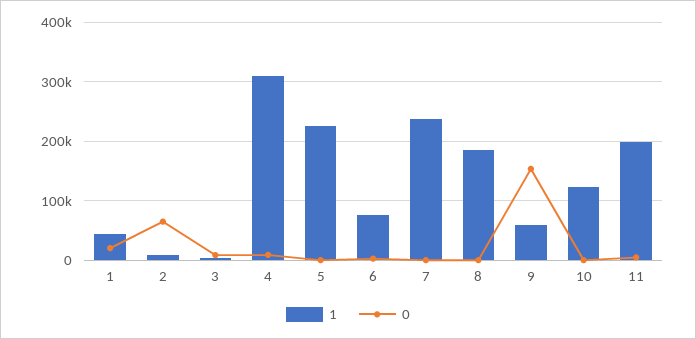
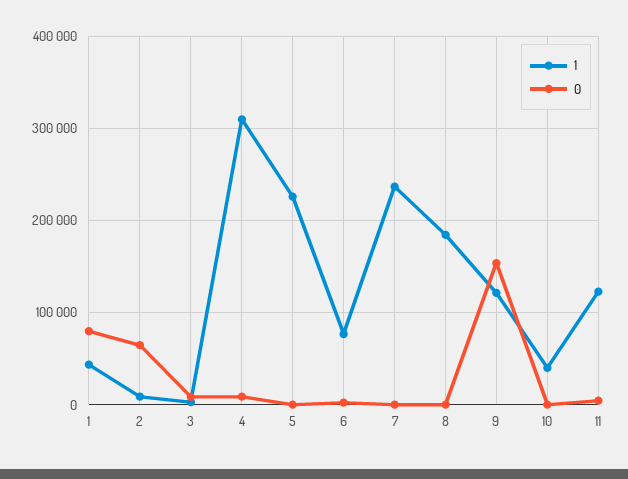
0, 1: 20000 -> 80000
1, 9: 60000 -> 120000
1, 10: 120000 -> 40000
1, 11: 200000 -> 120000

